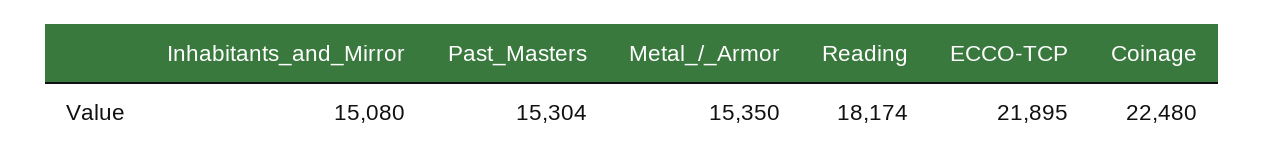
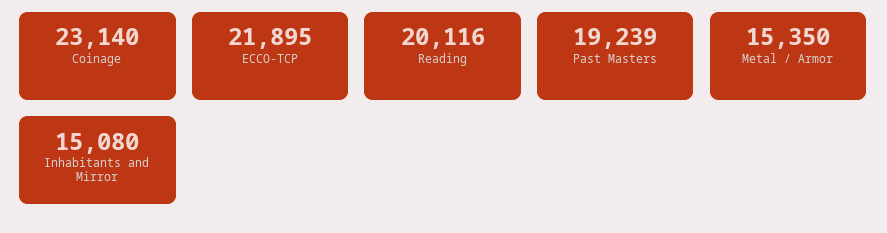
Past_Masters: 15304 -> 19239
Reading: 18174 -> 20116
Coinage: 22480 -> 23140

